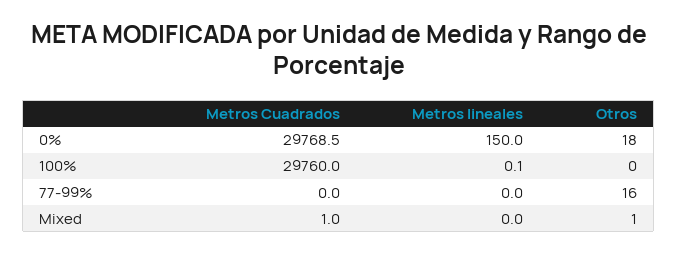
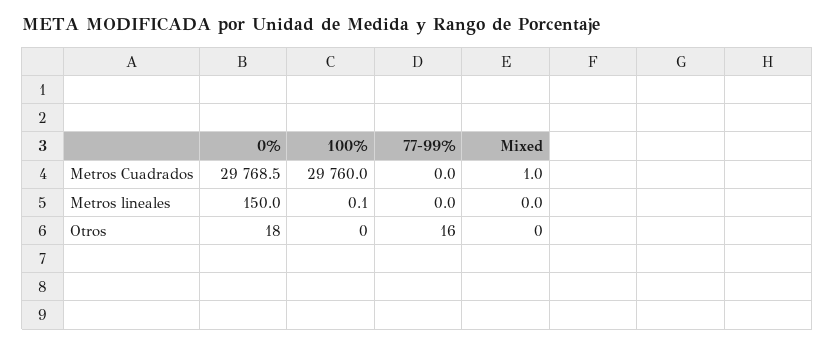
Otros, Mixed: 1 -> 0

